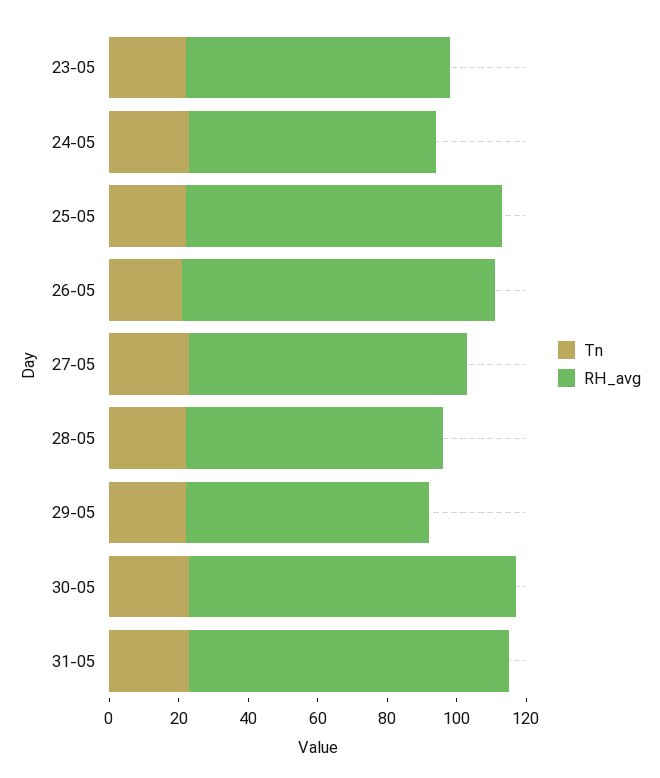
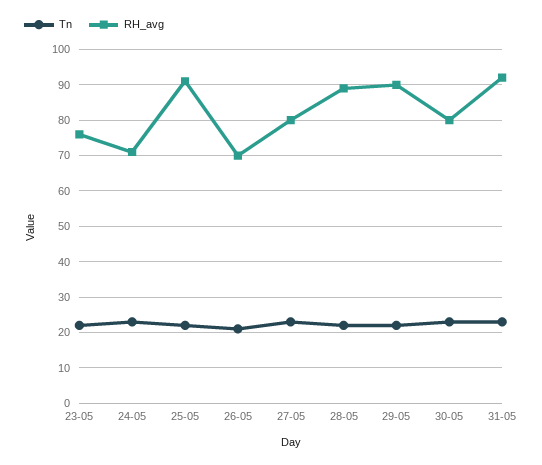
RH_avg, 26-05: 90 -> 70
RH_avg, 28-05: 75 -> 90
RH_avg, 29-05: 70 -> 90
RH_avg, 30-05: 95 -> 80

